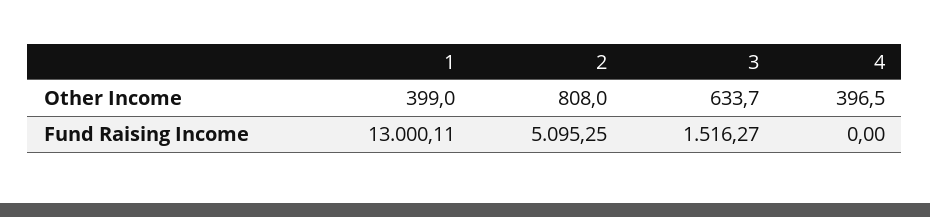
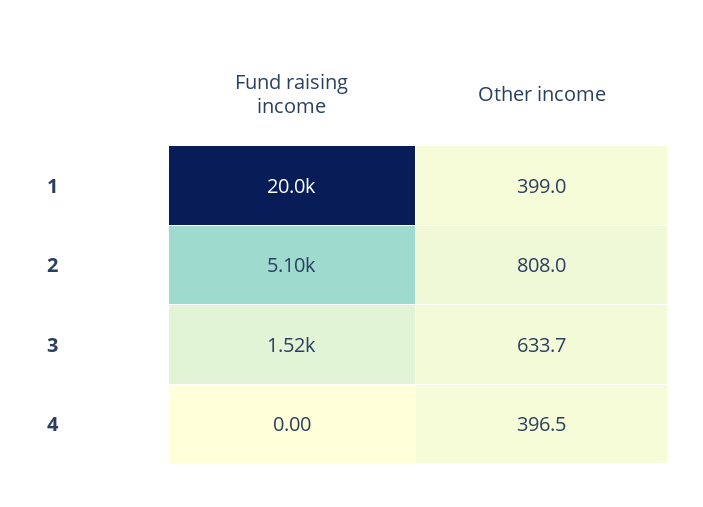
1, Fund Raising Income: 13000.11 -> 20000

